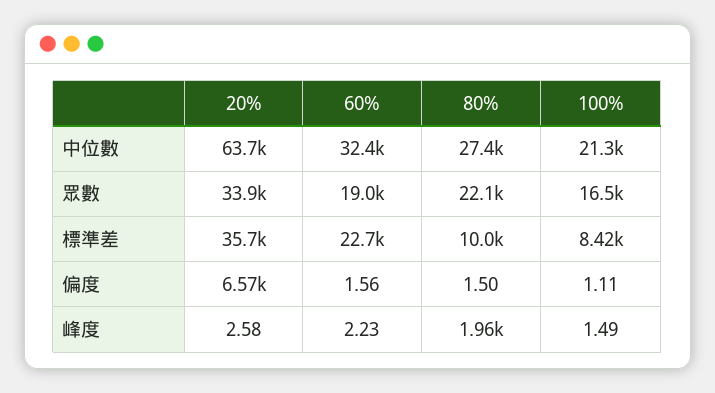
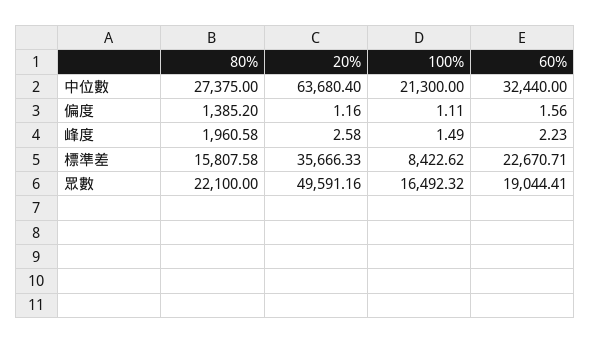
20%, 眾數: 33900 -> 49591.16
80%, 標準差: 10000 -> 15807.58
20%, 偏度: 6570 -> 1.16
80%, 偏度: 1.5 -> 1385.2

